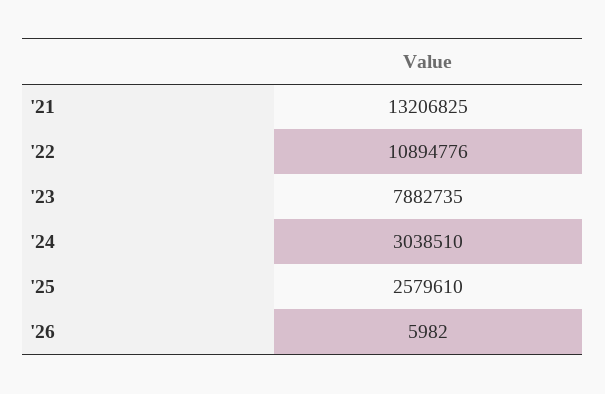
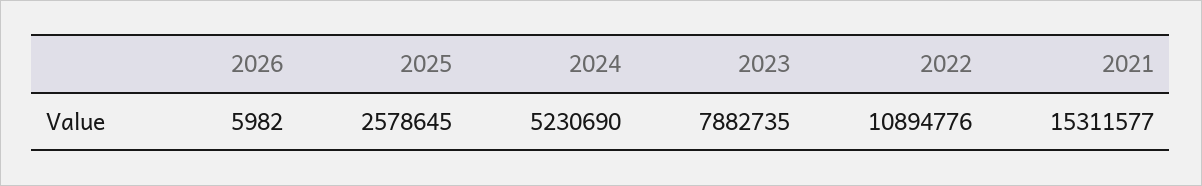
'21: 13206825 -> 15311577
'24: 3038510 -> 5230690
'25: 2579610 -> 2578645

